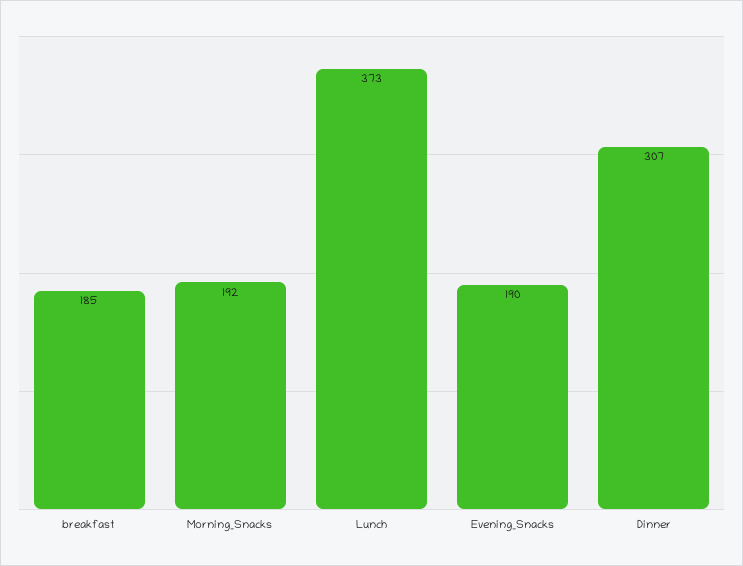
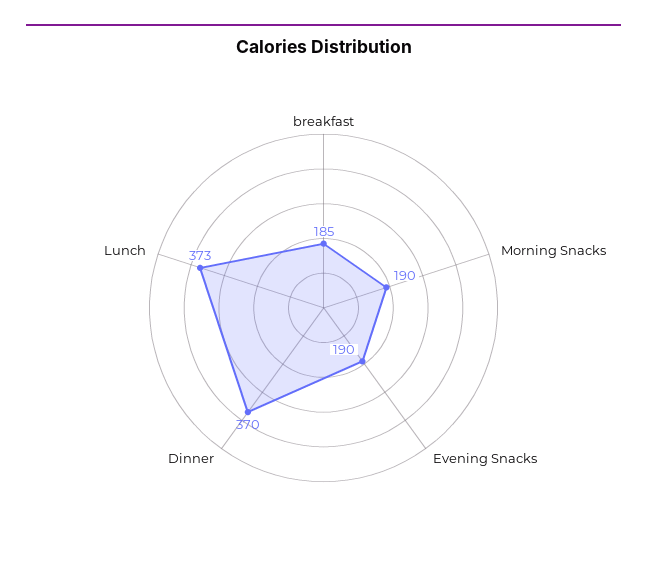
Morning_Snacks: 192 -> 190
Dinner: 307 -> 370

